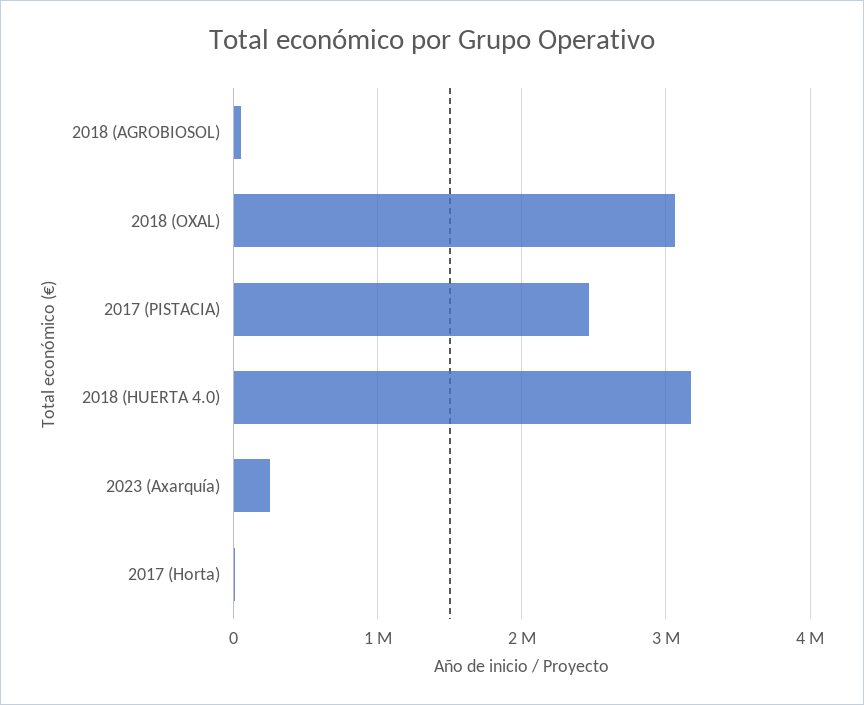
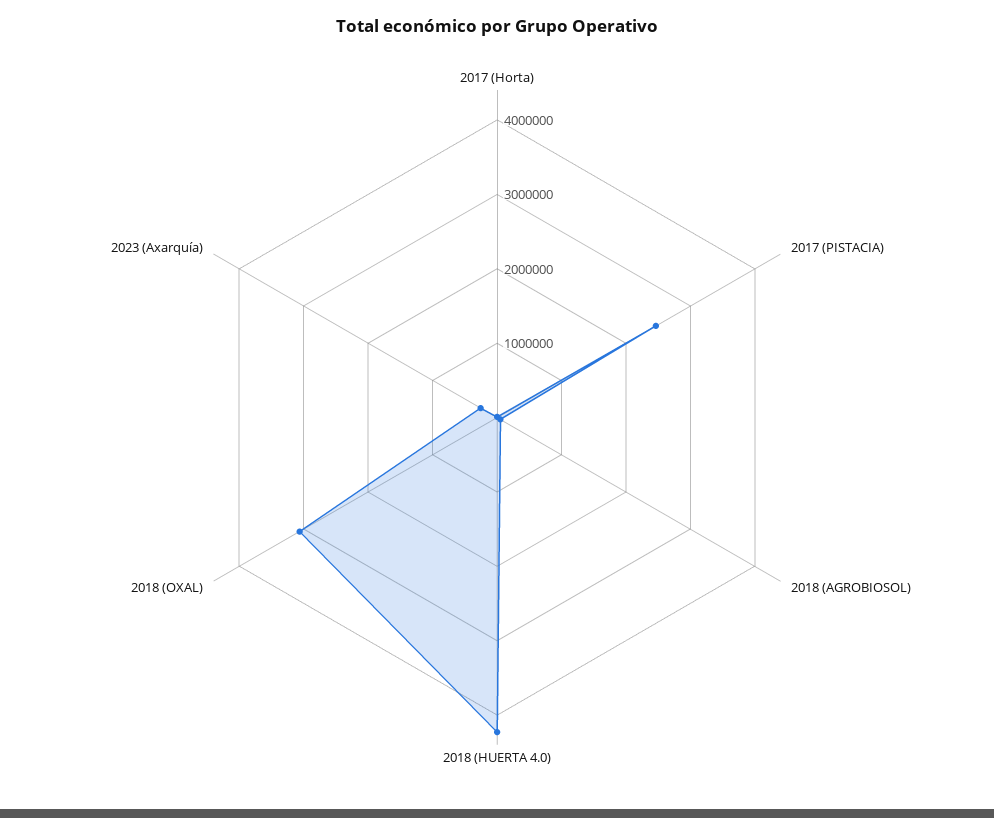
2018 (HUERTA 4.0): 3200000 -> 4200000

